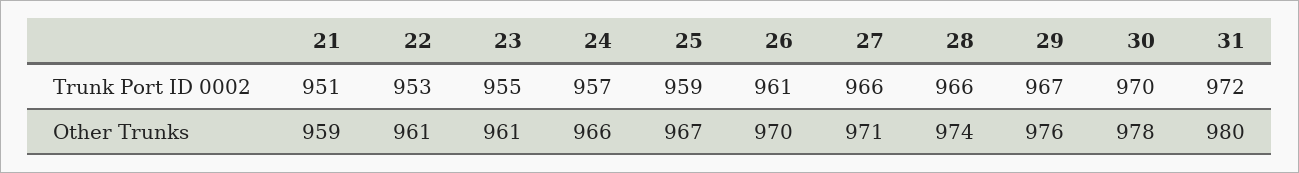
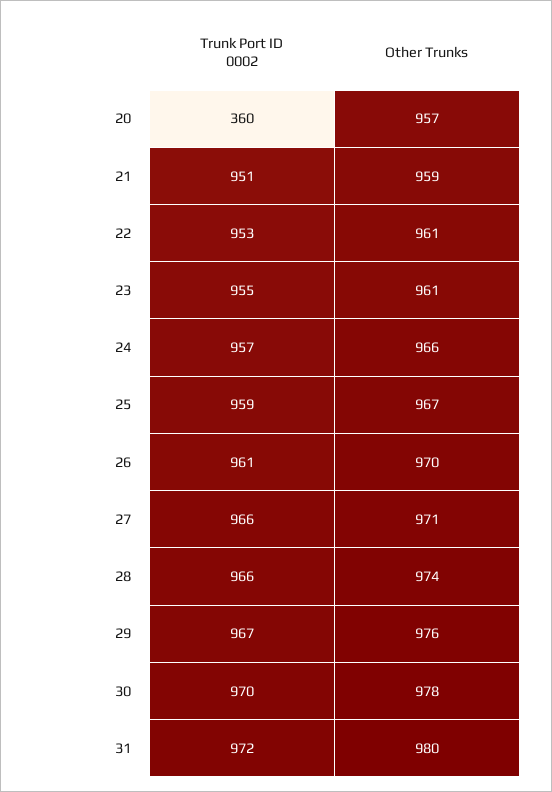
20, Trunk Port ID 0002: none -> 360
20, Other Trunks: none -> 957

